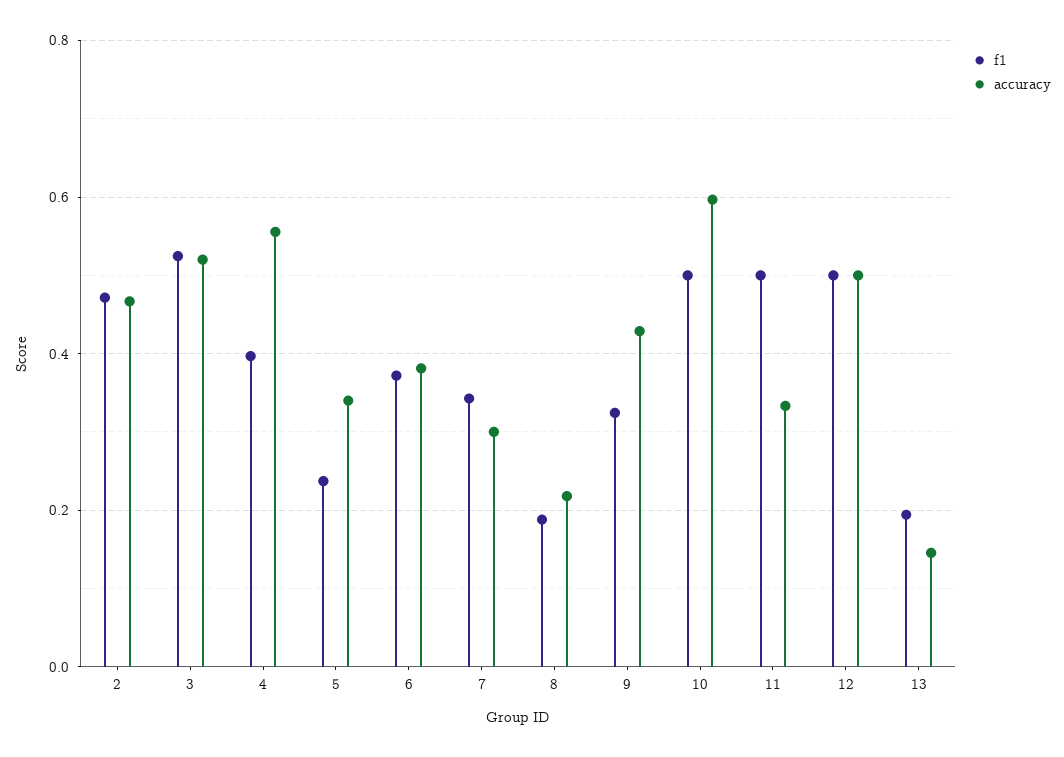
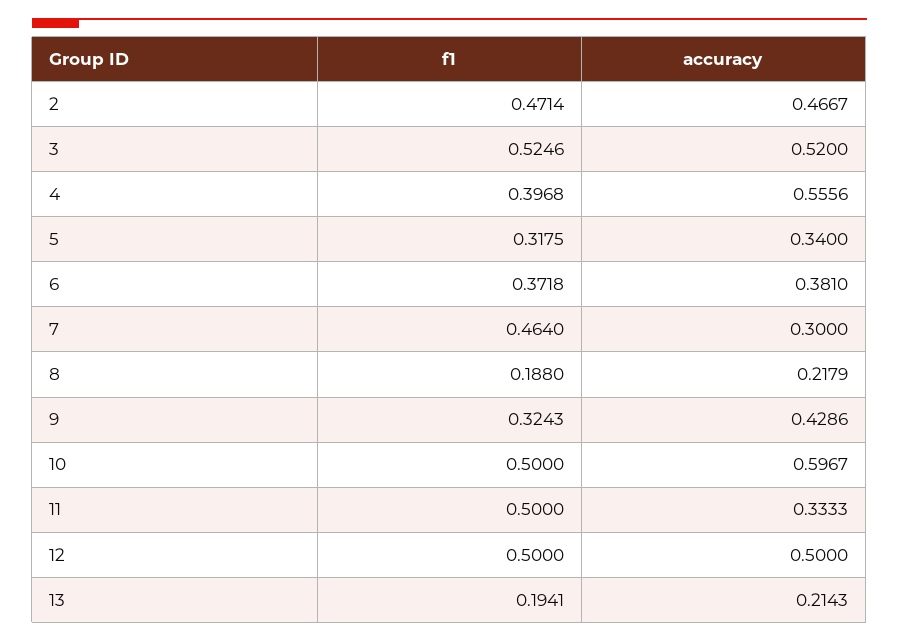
f1, 5: 0.24 -> 0.3175
f1, 7: 0.34 -> 0.464
accuracy, 13: 0.14 -> 0.2143

